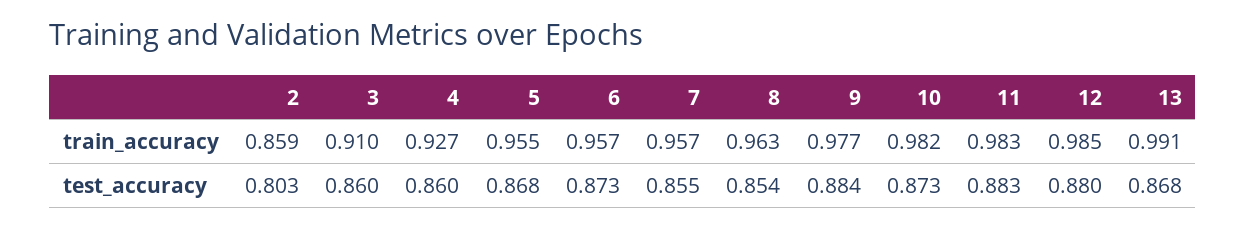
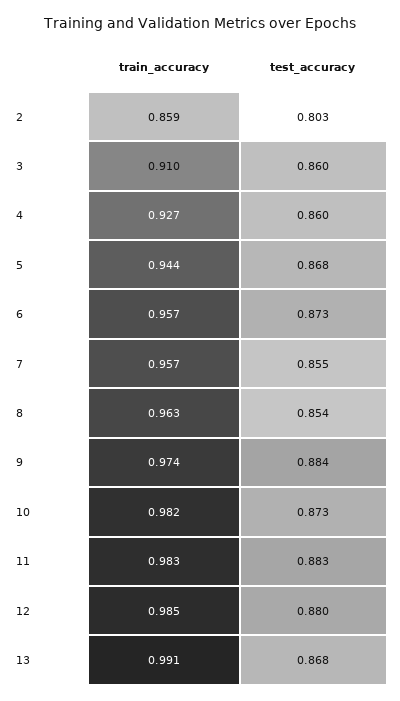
5, train_accuracy: 0.955 -> 0.944
9, train_accuracy: 0.977 -> 0.974

